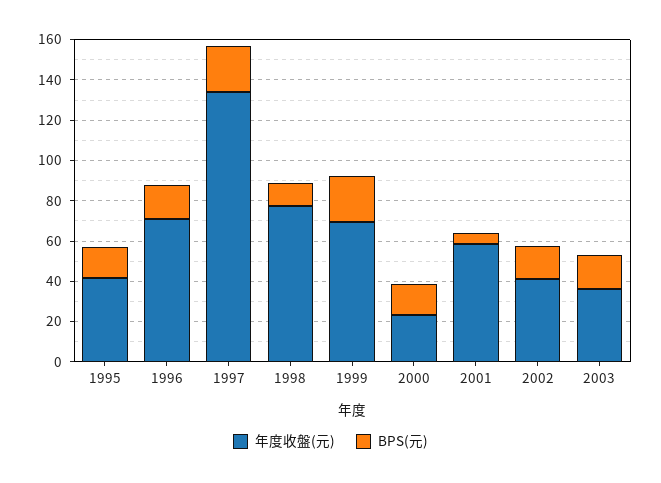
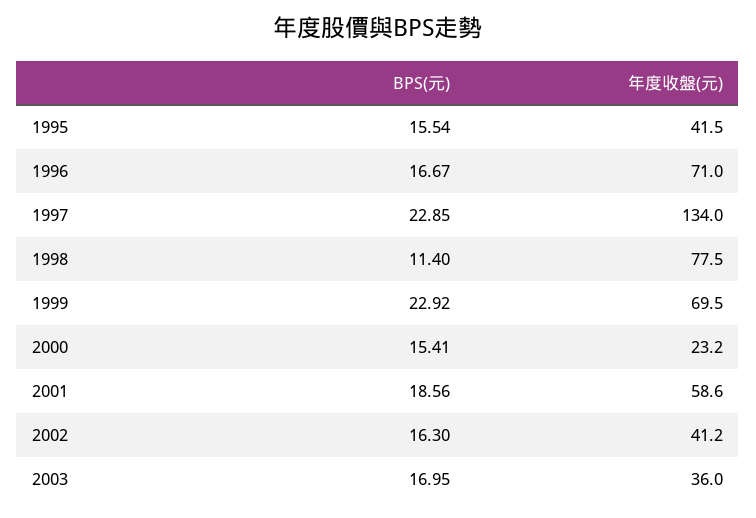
BPS(元), 2001: 5 -> 18.56

